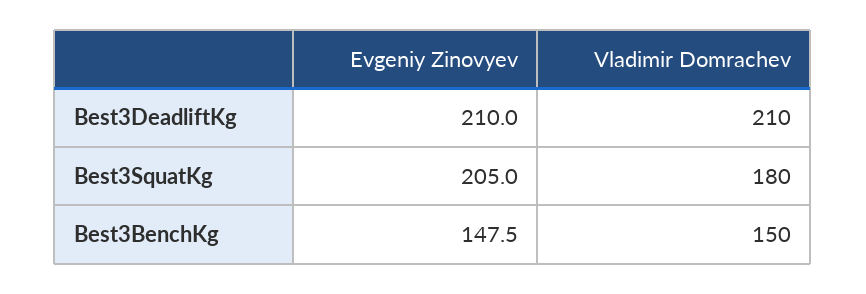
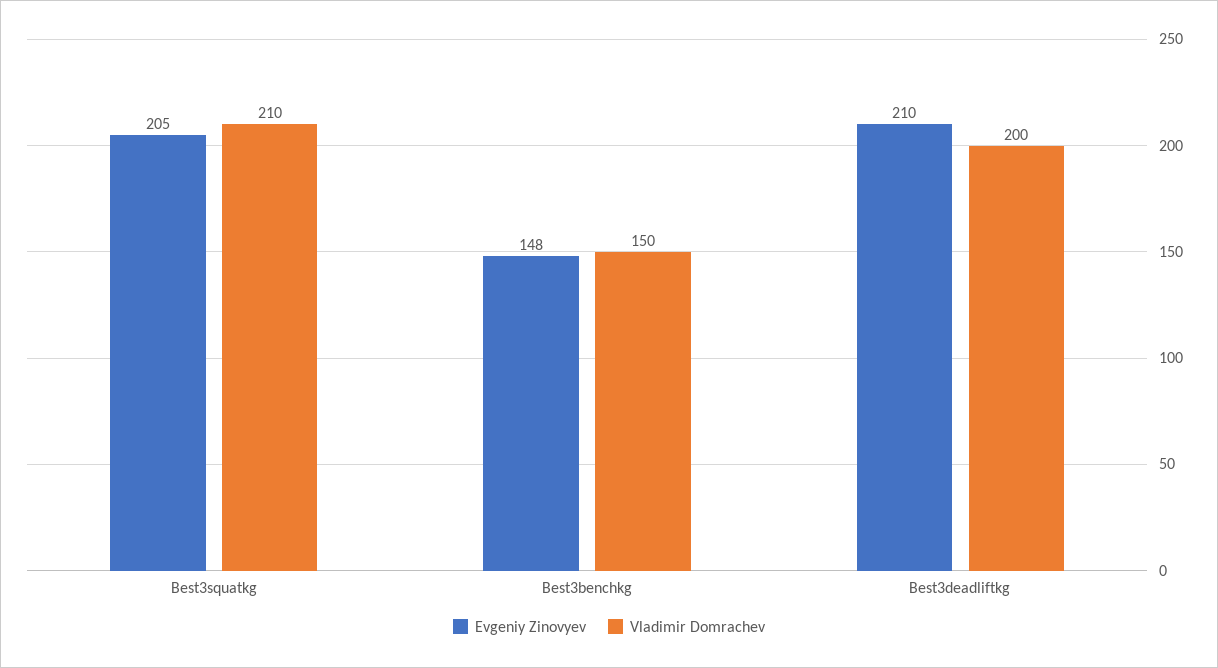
Vladimir Domrachev, Best3DeadliftKg: 210 -> 200
Vladimir Domrachev, Best3SquatKg: 180 -> 210

